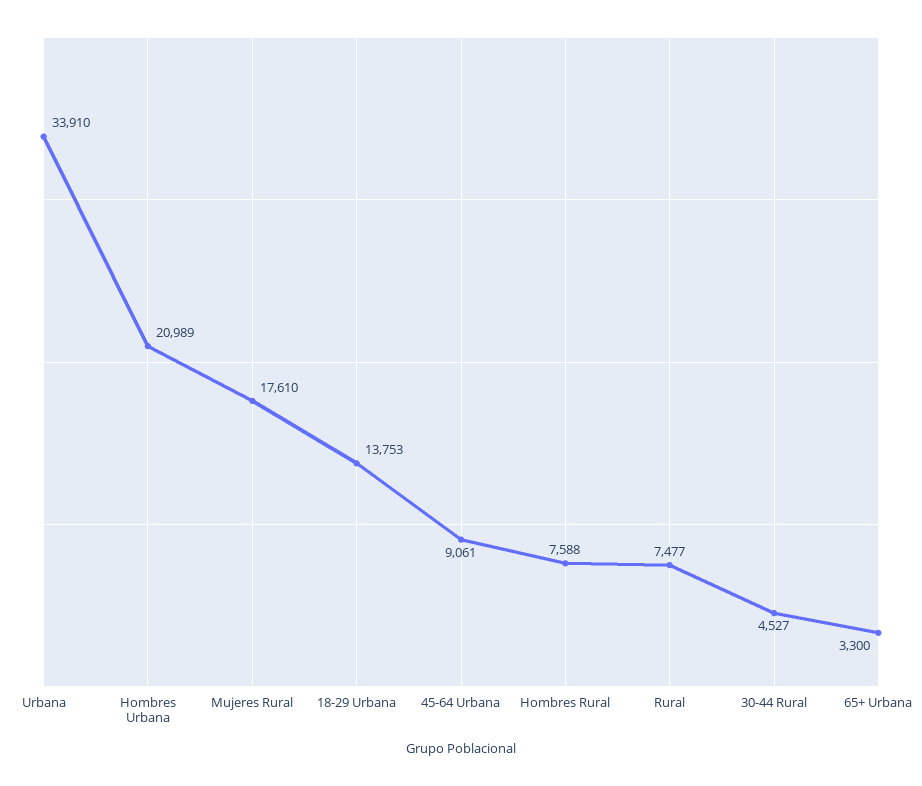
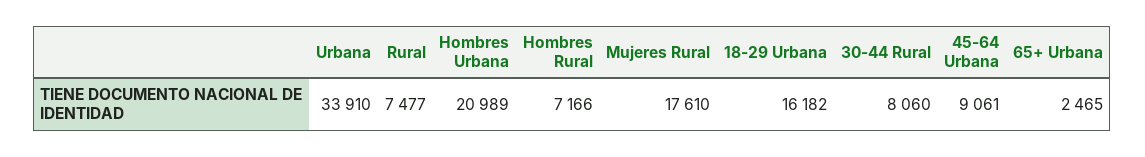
18-29 Urbana: 13753 -> 16182
Hombres Rural: 7588 -> 7166
30-44 Rural: 4527 -> 8060
65+ Urbana: 3300 -> 2465

